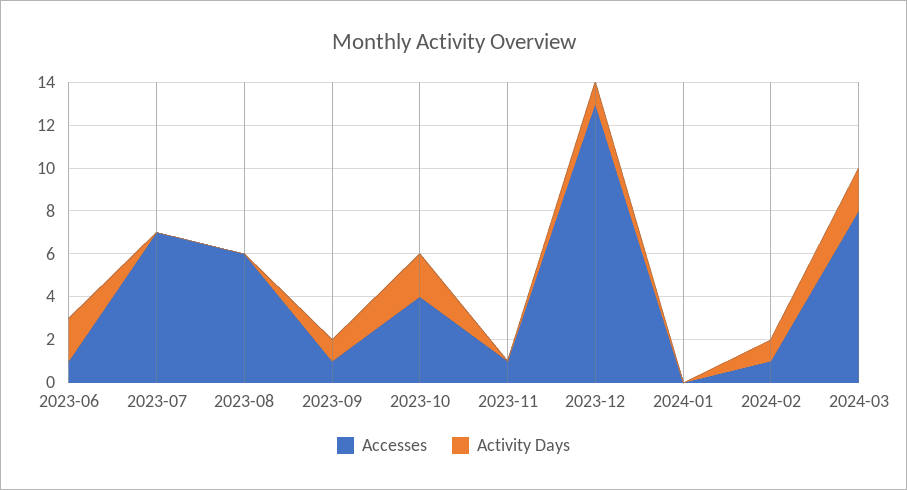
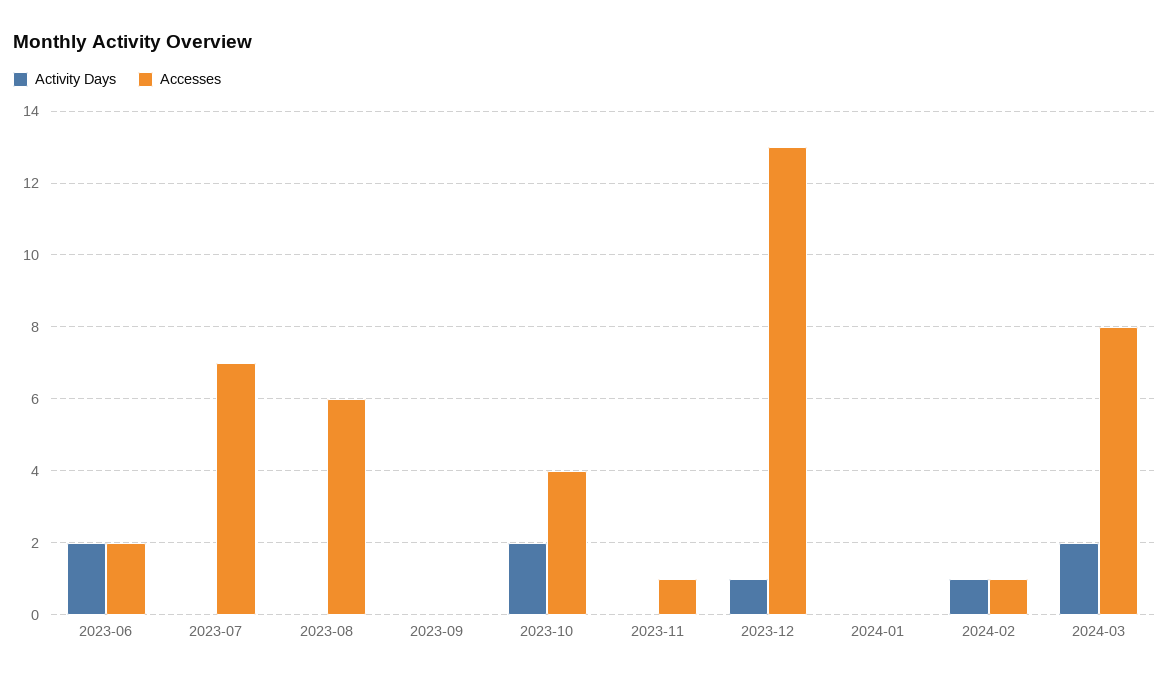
Accesses, 2023-06: 1 -> 2
Accesses, 2023-09: 1 -> 0
Activity Days, 2023-09: 1 -> 0

